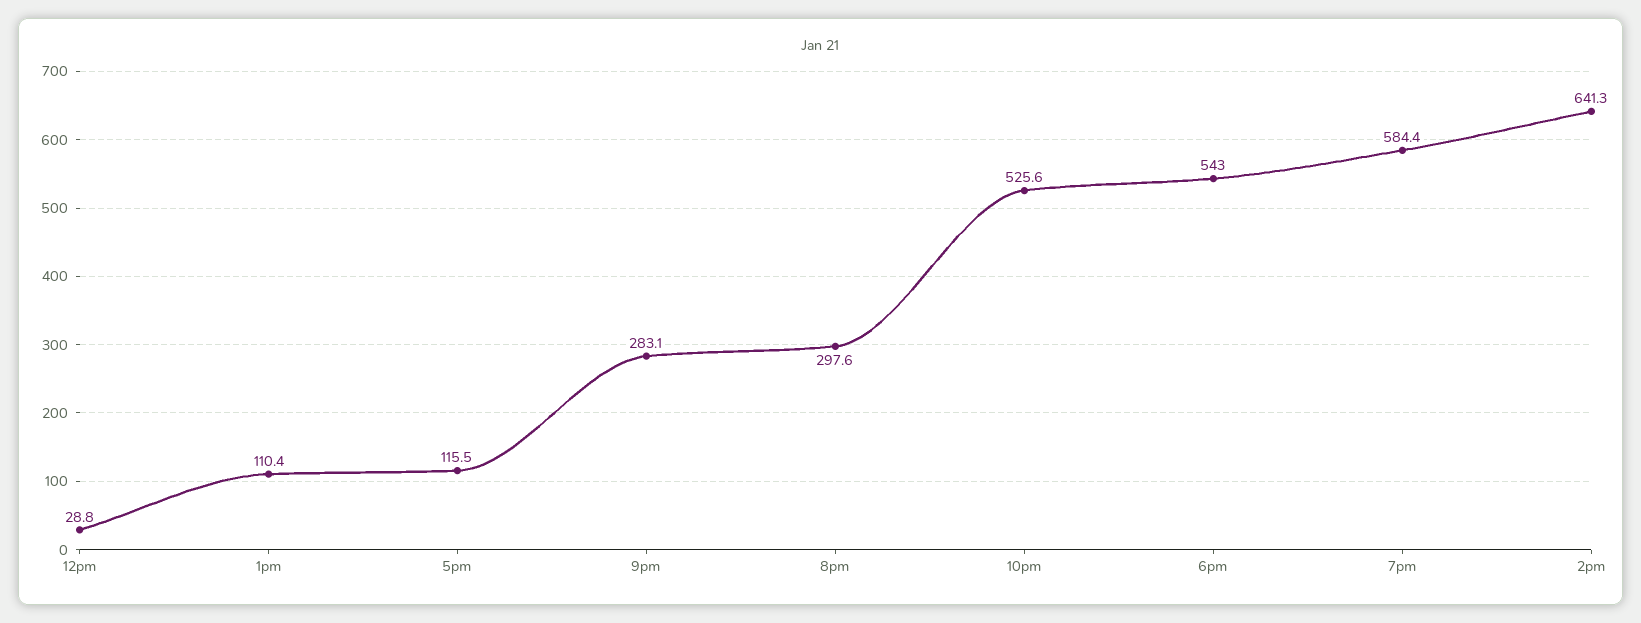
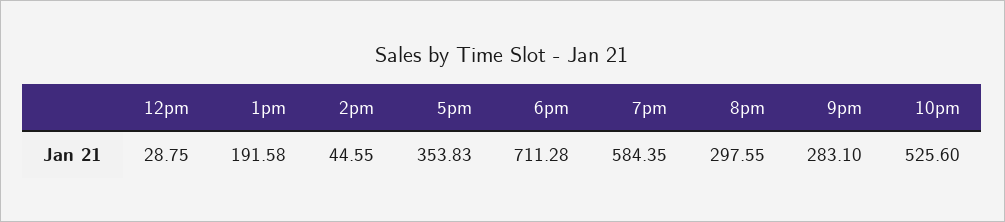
1pm: 110.4 -> 191.58
5pm: 115.5 -> 353.83
6pm: 543 -> 711.28
2pm: 641.3 -> 44.55

